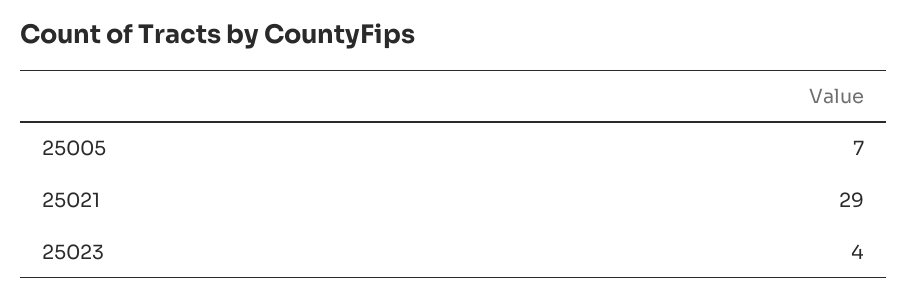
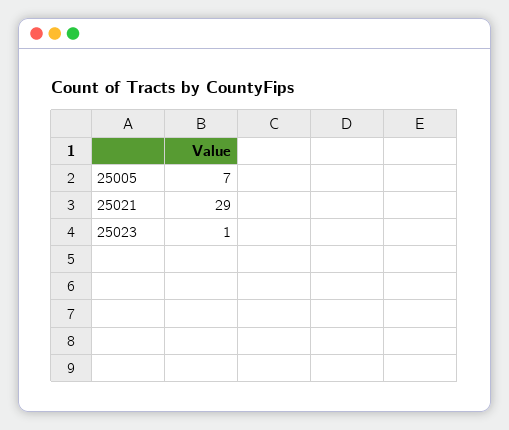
25023: 4 -> 1

